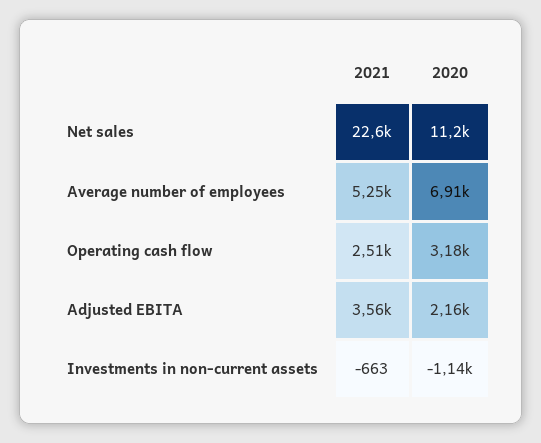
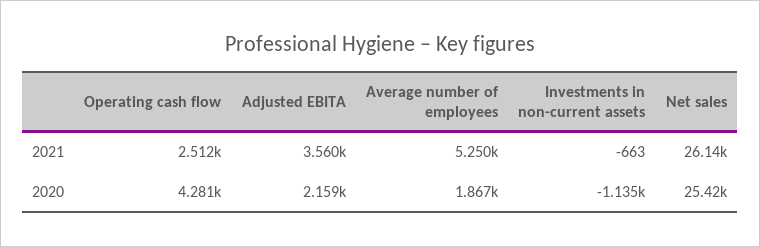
2021, Net sales: 22600 -> 26140
2020, Net sales: 11200 -> 25420
2020, Average number of employees: 6910 -> 1867
2020, Operating cash flow: 3180 -> 4281

